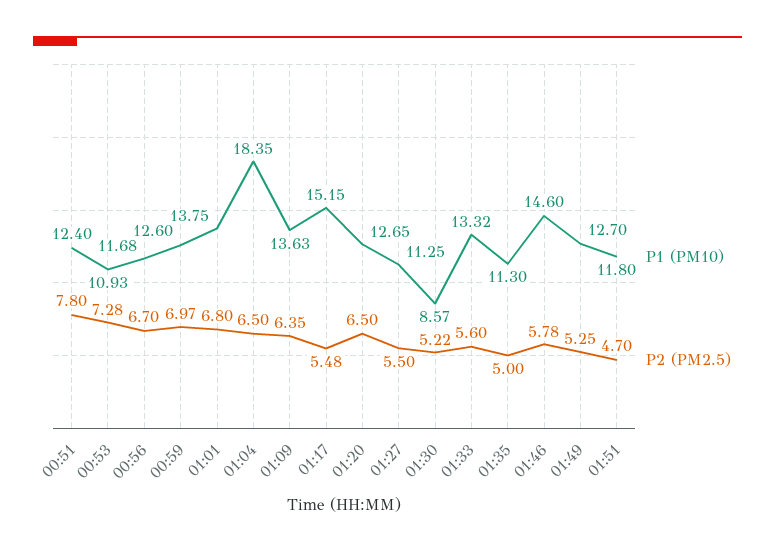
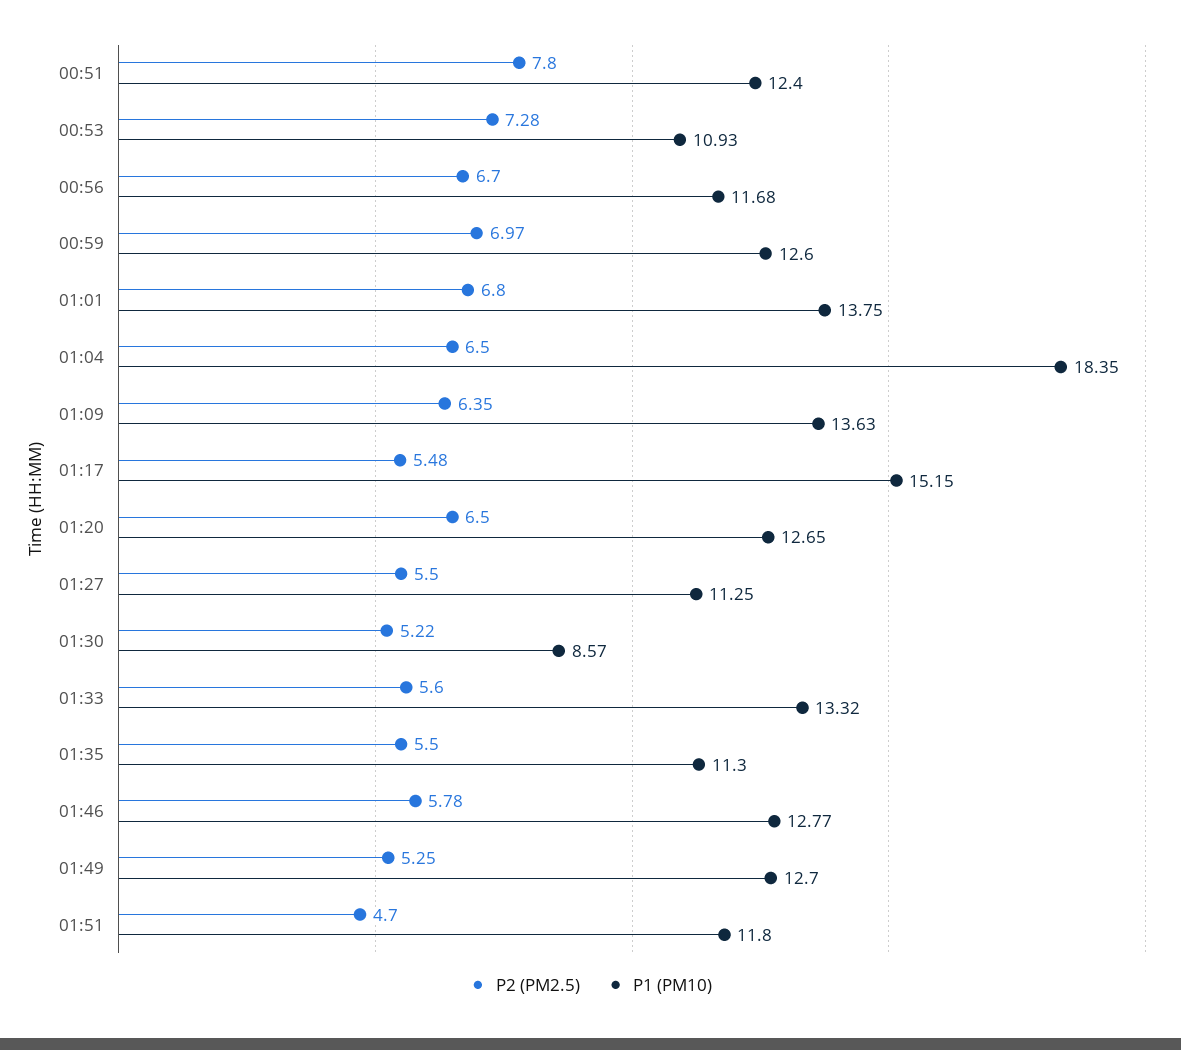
P2 (PM2.5), 01:35: 5 -> 5.5
P1 (PM10), 01:46: 14.6 -> 12.77

